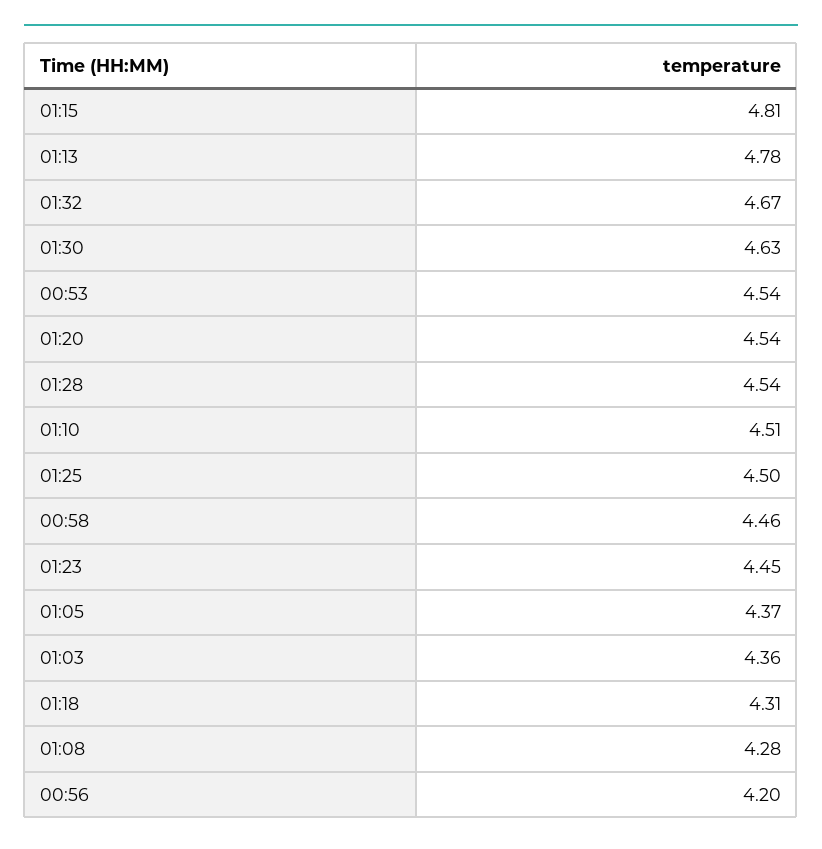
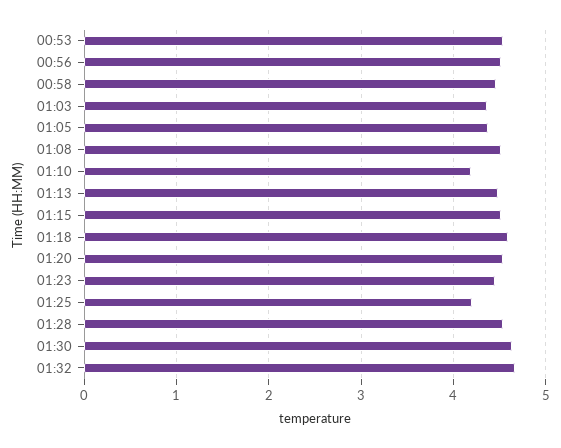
01:15: 4.81 -> 4.5
01:13: 4.78 -> 4.5
01:10: 4.51 -> 4.2
01:25: 4.5 -> 4.2
01:18: 4.31 -> 4.6
01:08: 4.28 -> 4.5
00:56: 4.2 -> 4.5

